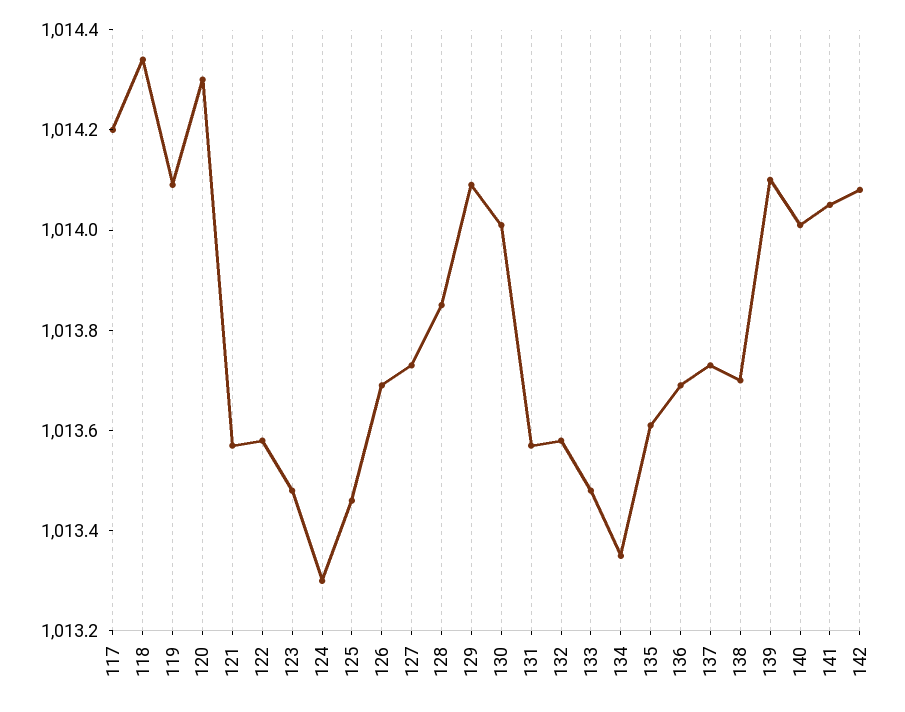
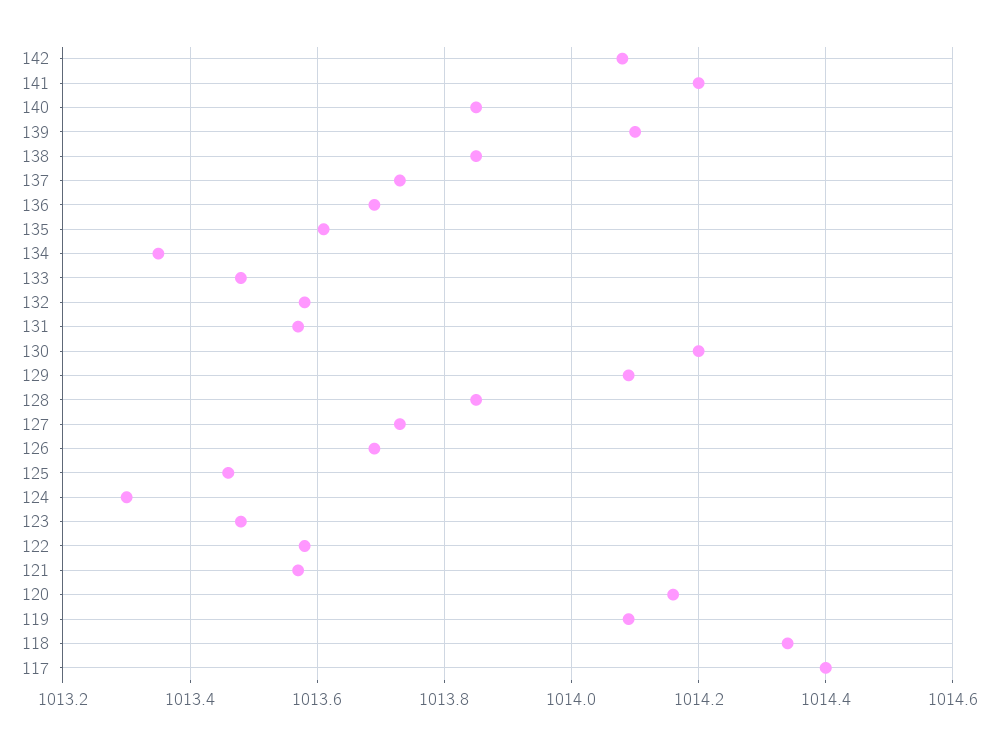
117: 1014.2 -> 1014.4
120: 1014.3 -> 1014.15
130: 1014 -> 1014.2
138: 1013.7 -> 1013.85
140: 1014 -> 1013.85
141: 1014.05 -> 1014.2

